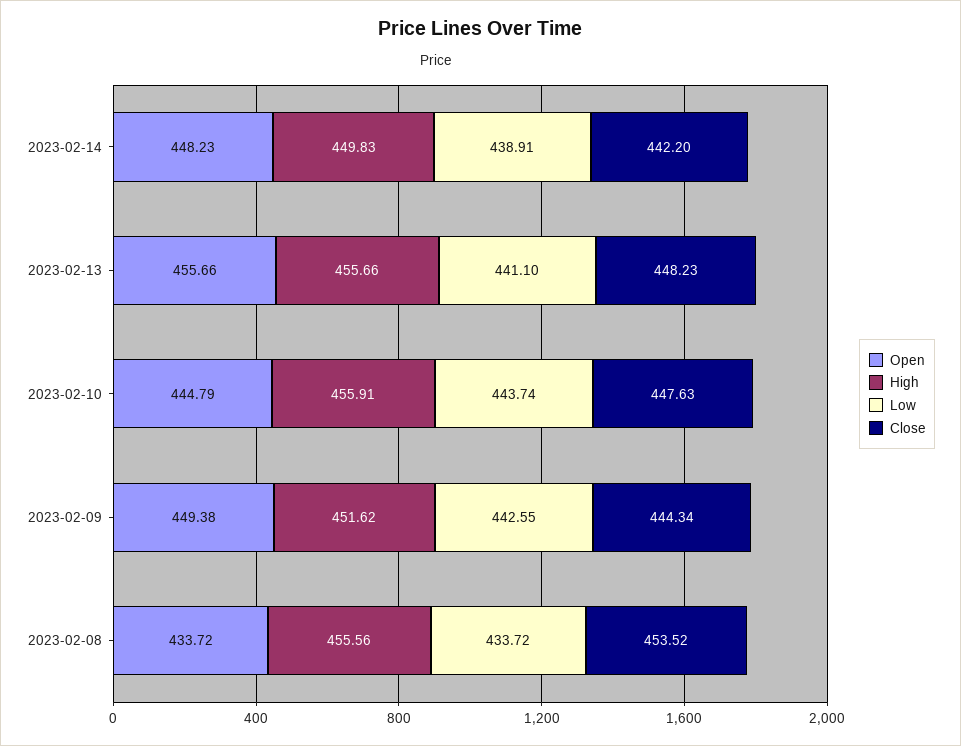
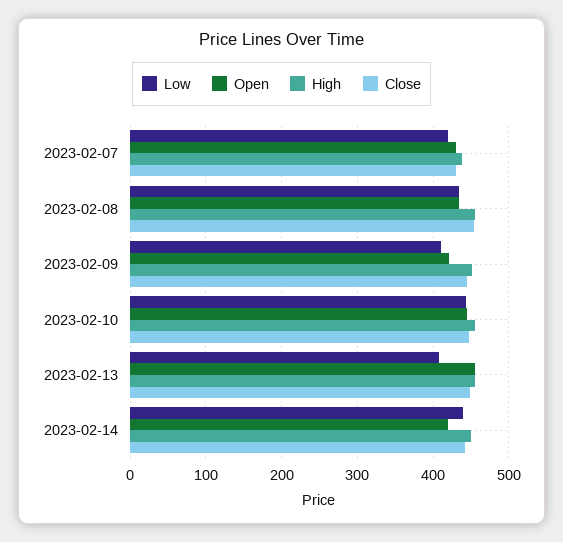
Open, 2023-02-14: 448.23 -> 420
Low, 2023-02-13: 441.1 -> 410
Open, 2023-02-09: 449.38 -> 420
Low, 2023-02-09: 442.55 -> 410
Low, 2023-02-07: none -> 420
Open, 2023-02-07: none -> 430
High, 2023-02-07: none -> 440
Close, 2023-02-07: none -> 430

